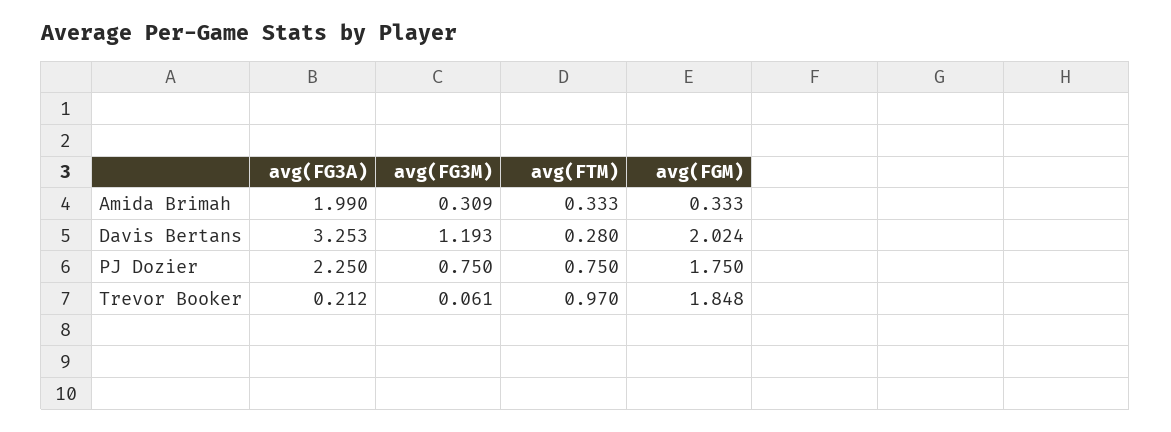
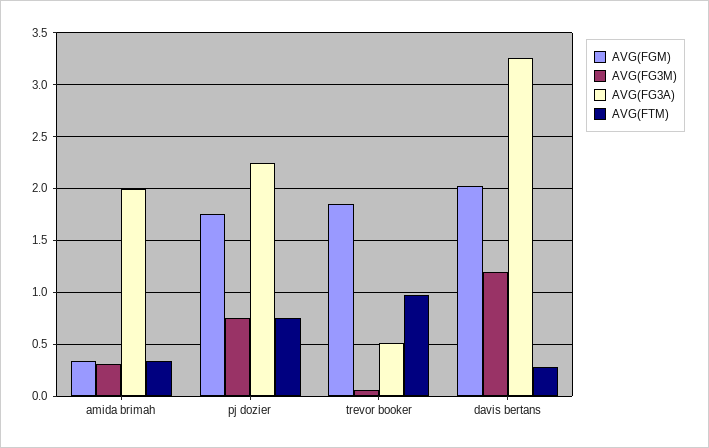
avg(FG3A), Trevor Booker: 0.212 -> 0.5

